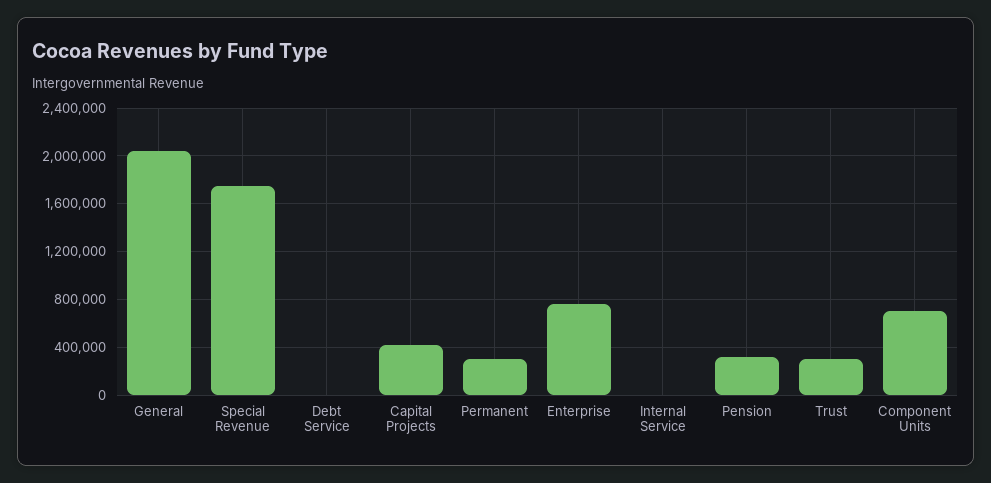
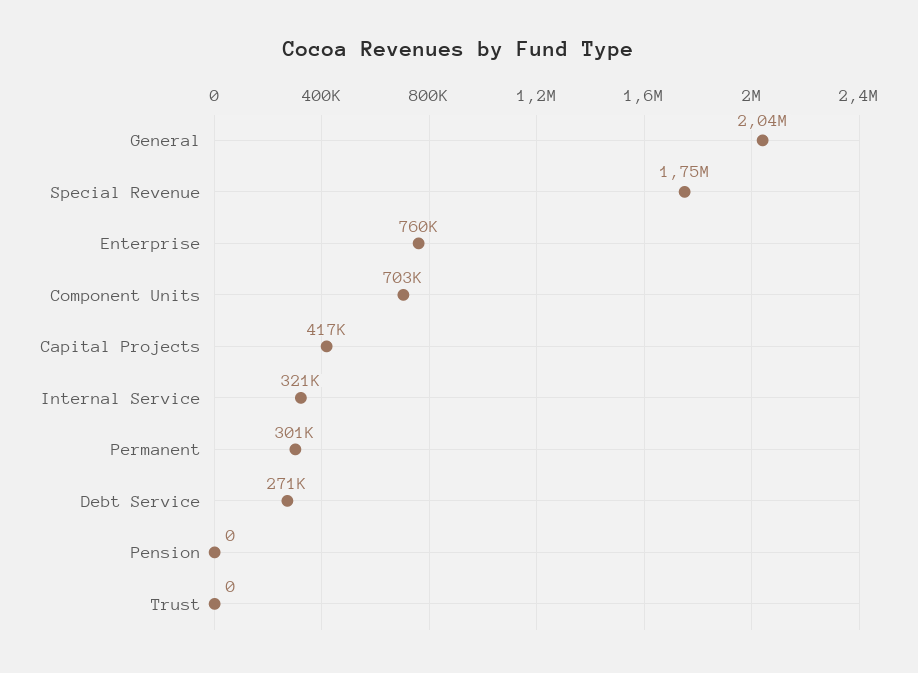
Debt Service: 0 -> 271000
Internal Service: 0 -> 321000
Pension: 300000 -> 0
Trust: 300000 -> 0

